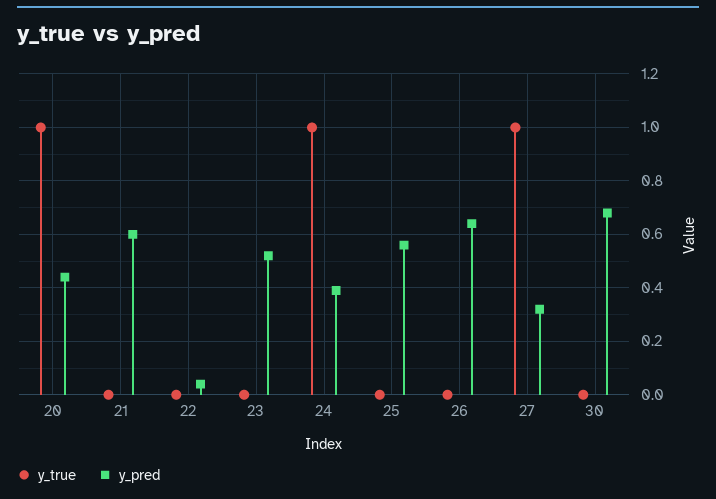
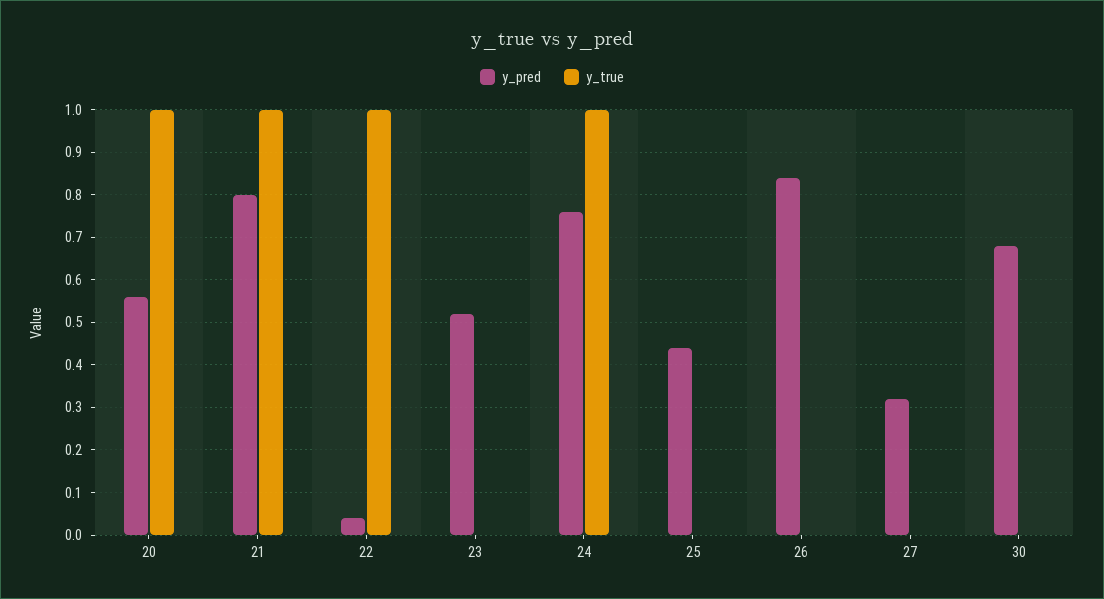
y_pred, 20: 0.45 -> 0.55
y_true, 21: 0 -> 1
y_pred, 21: 0.6 -> 0.8
y_true, 22: 0 -> 1
y_pred, 24: 0.4 -> 0.75
y_pred, 25: 0.55 -> 0.45
y_pred, 26: 0.65 -> 0.85
y_true, 27: 1 -> 0

